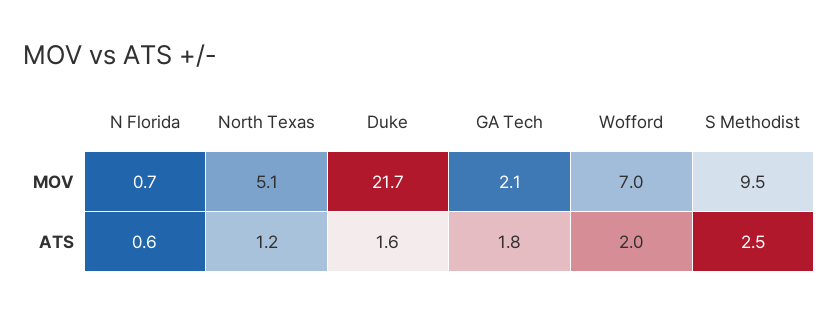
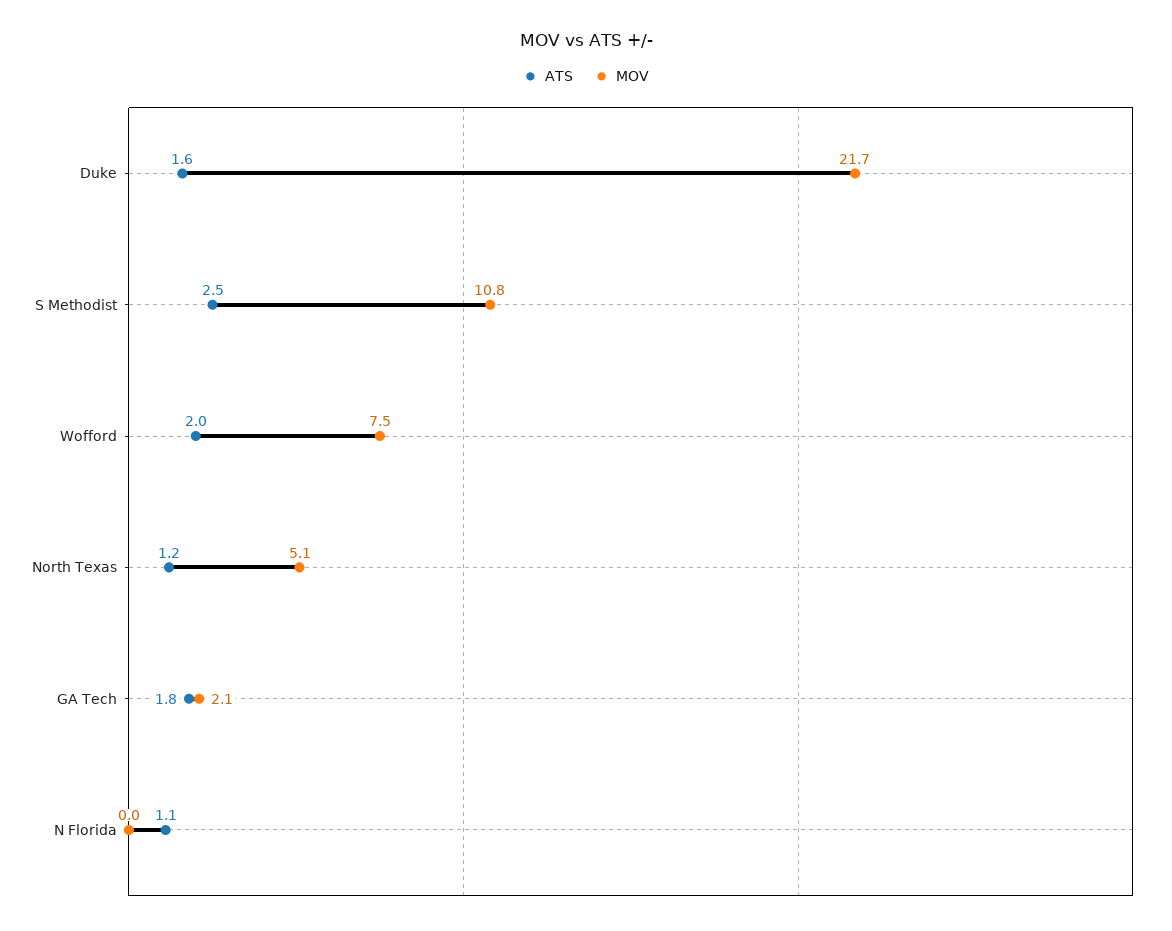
MOV, N Florida: 0.7 -> 0
MOV, Wofford: 7 -> 7.5
MOV, S Methodist: 9.5 -> 10.8
ATS, N Florida: 0.6 -> 1.1

